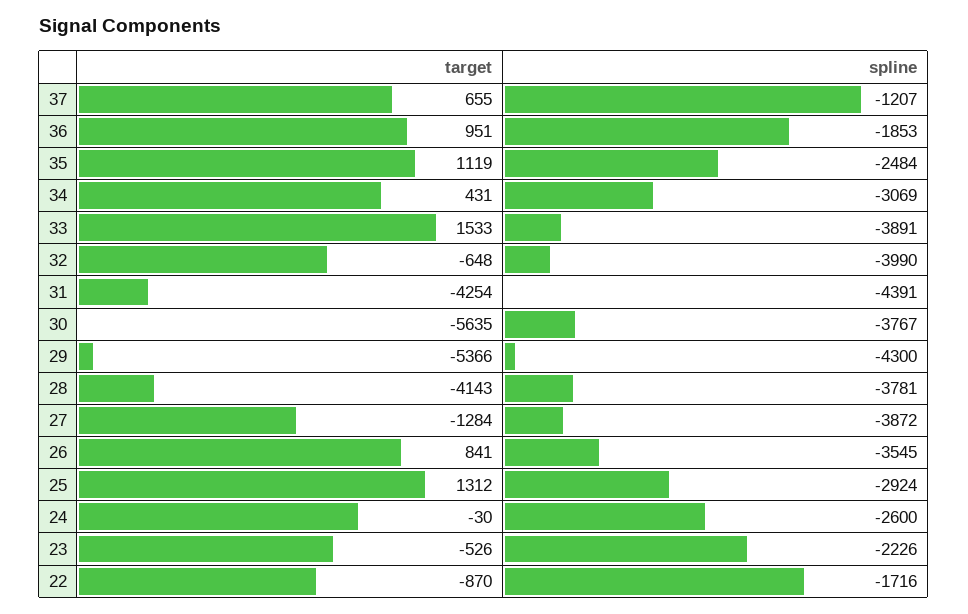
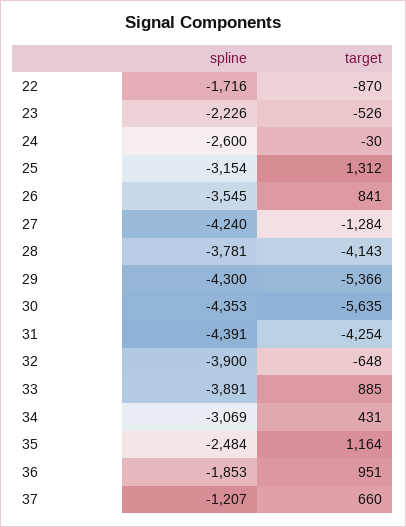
target, 37: 655 -> 660
target, 35: 1119 -> 1164
target, 33: 1533 -> 885
spline, 32: -3990 -> -3900
spline, 30: -3767 -> -4353
spline, 27: -3872 -> -4240
spline, 25: -2924 -> -3154

